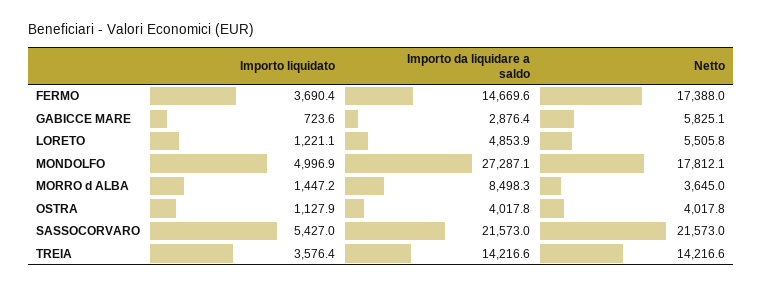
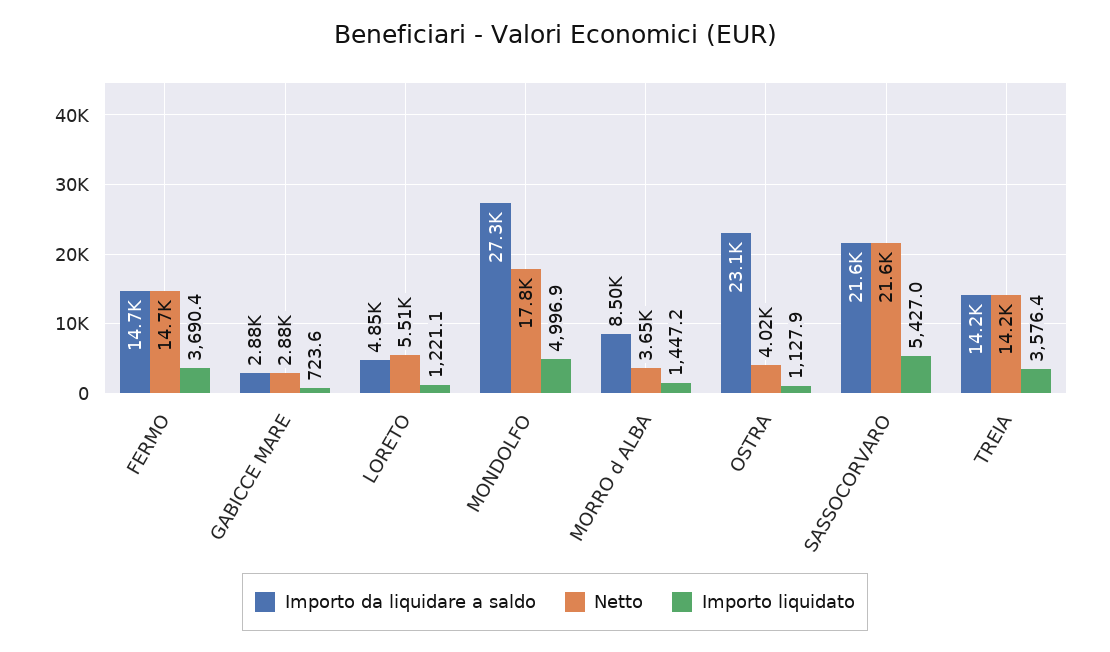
Netto, FERMO: 17388 -> 14700
Netto, GABICCE MARE: 5825.1 -> 2880
Importo da liquidare a saldo, OSTRA: 4017.8 -> 23100

